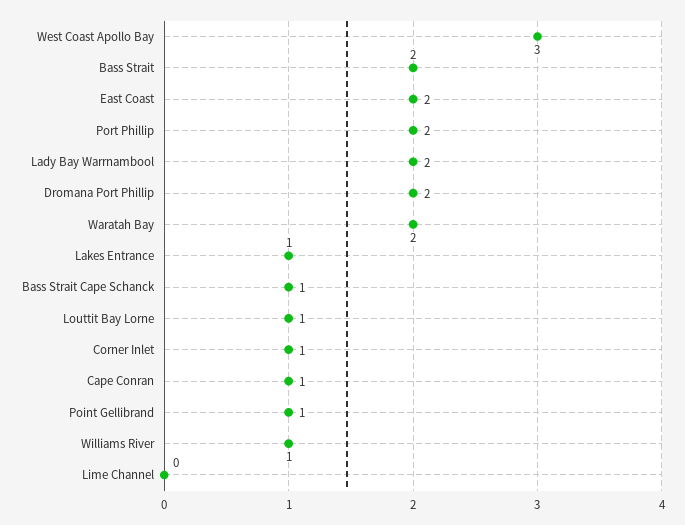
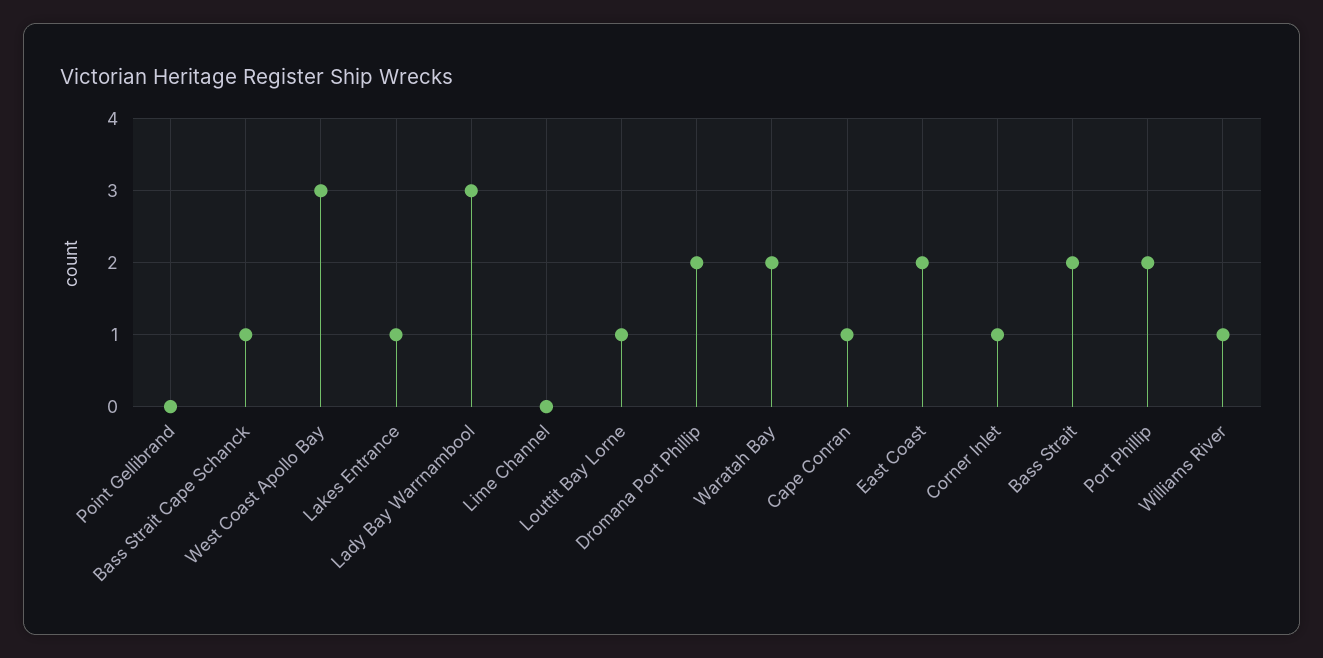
Lady Bay Warrnambool: 2 -> 3
Point Gellibrand: 1 -> 0

